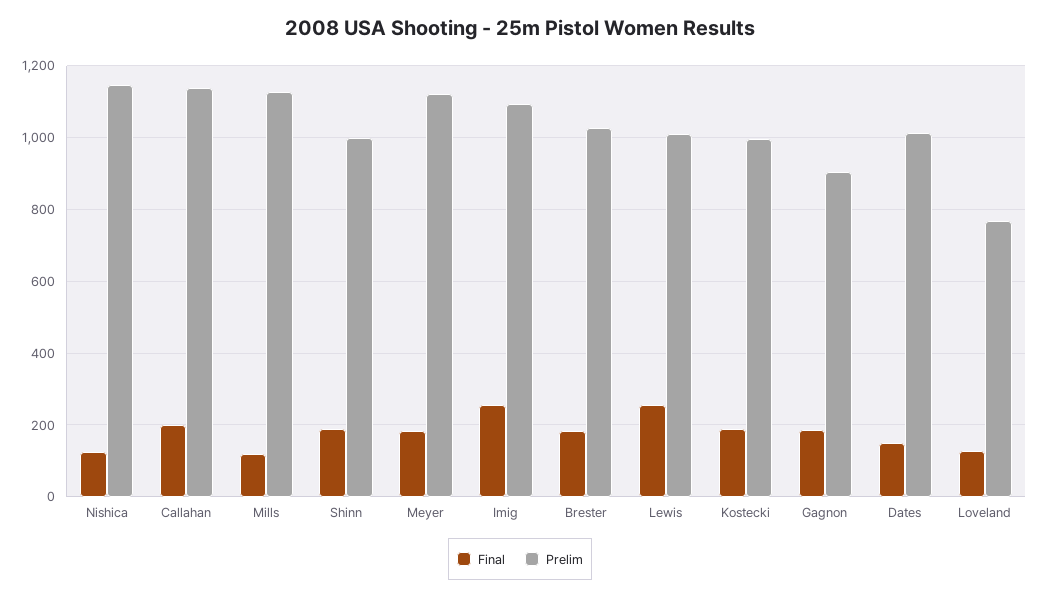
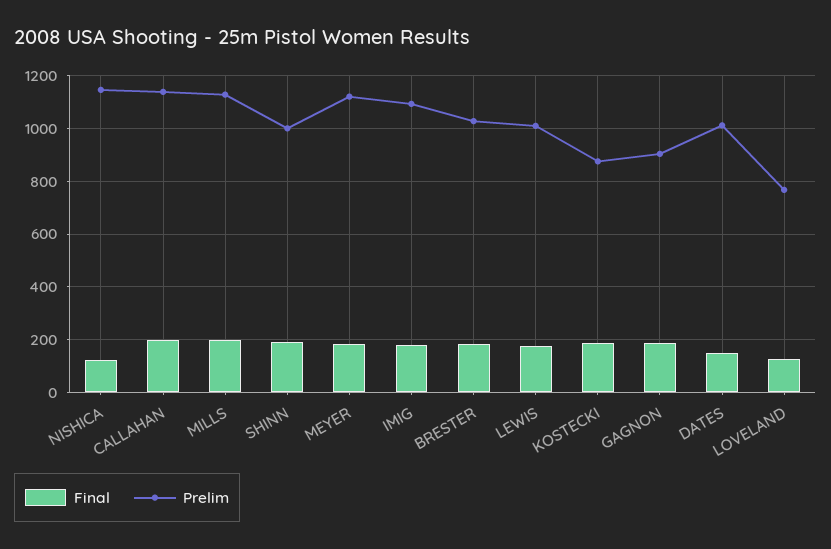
Final, Mills: 120 -> 200
Final, Imig: 260 -> 175
Final, Lewis: 260 -> 175
Prelim, Kostecki: 1000 -> 875

